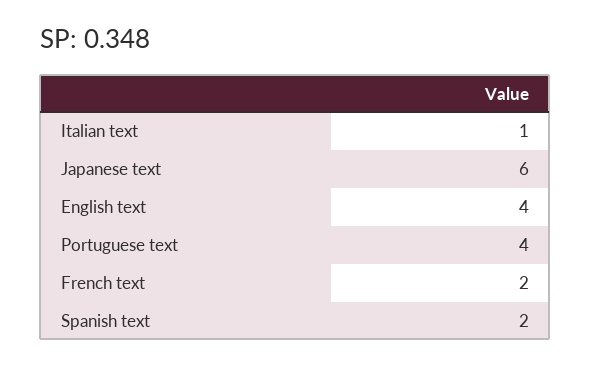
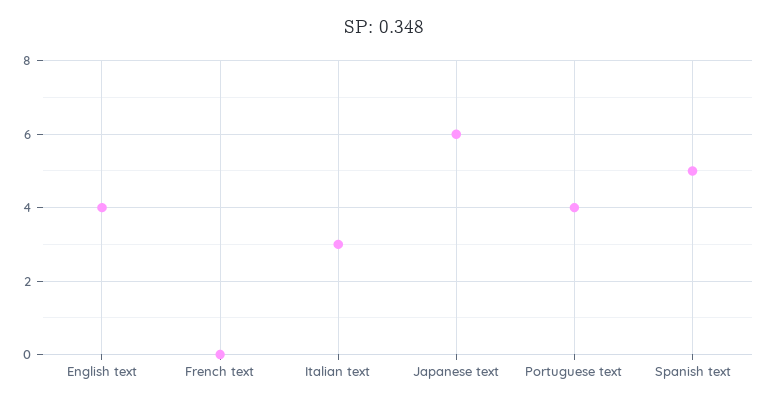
Italian text: 1 -> 3
French text: 2 -> 0
Spanish text: 2 -> 5

